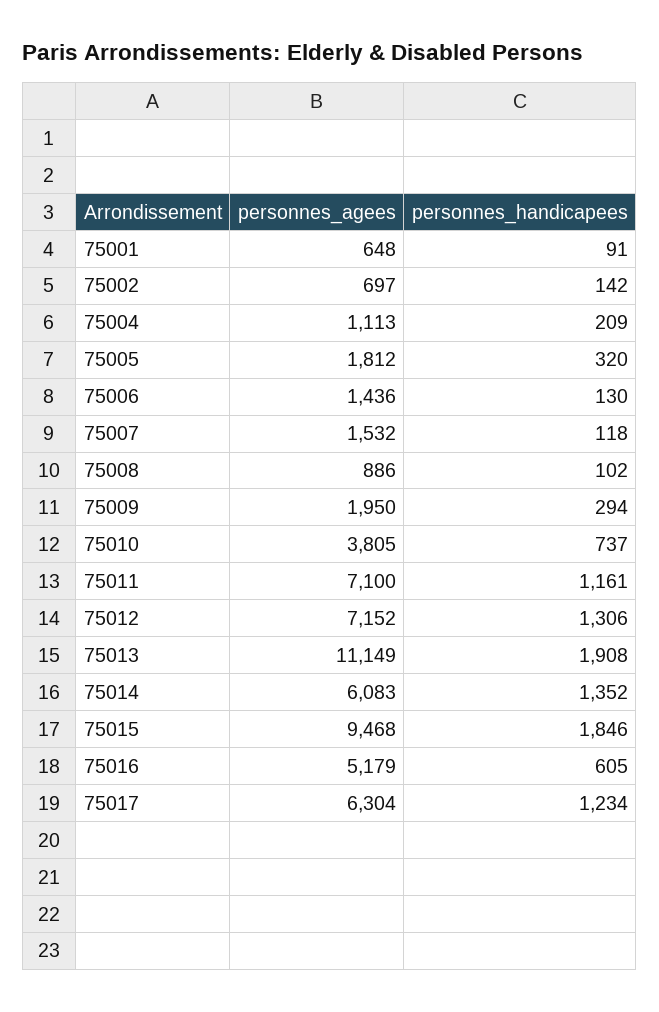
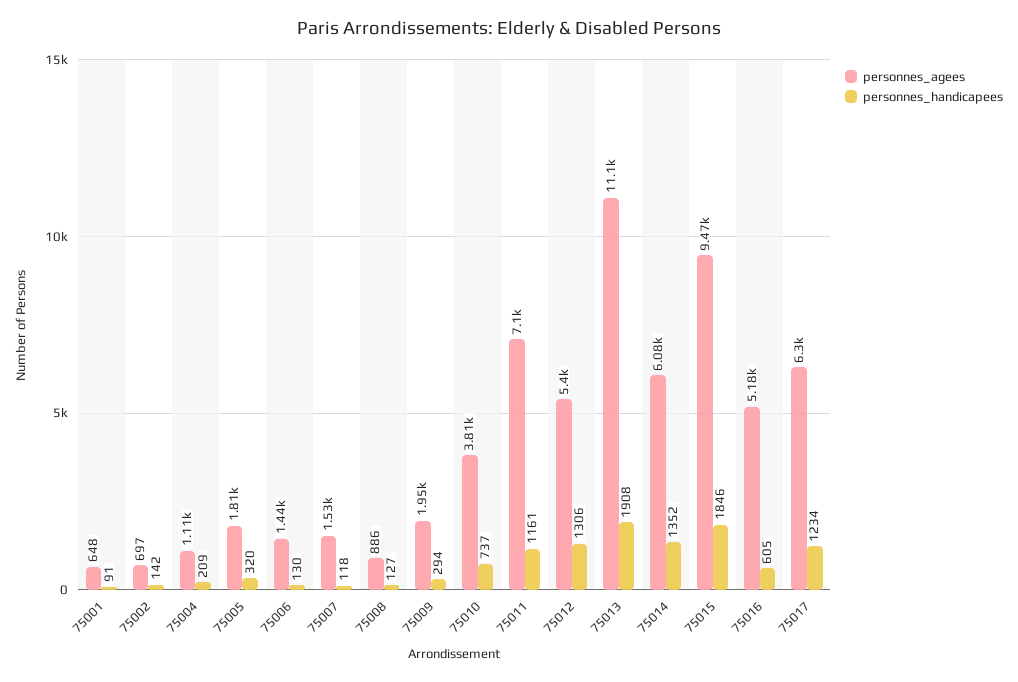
personnes_handicapees, 75008: 102 -> 127
personnes_agees, 75012: 7152 -> 5400

